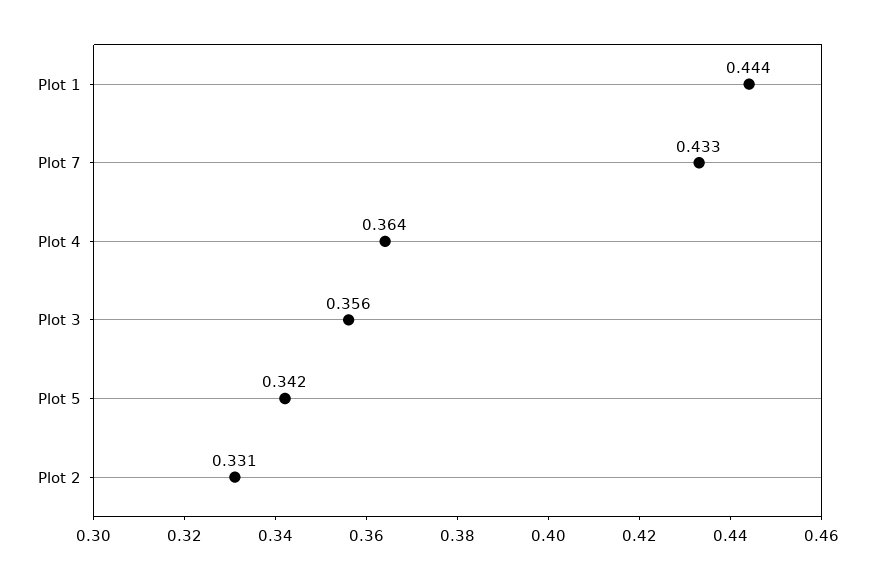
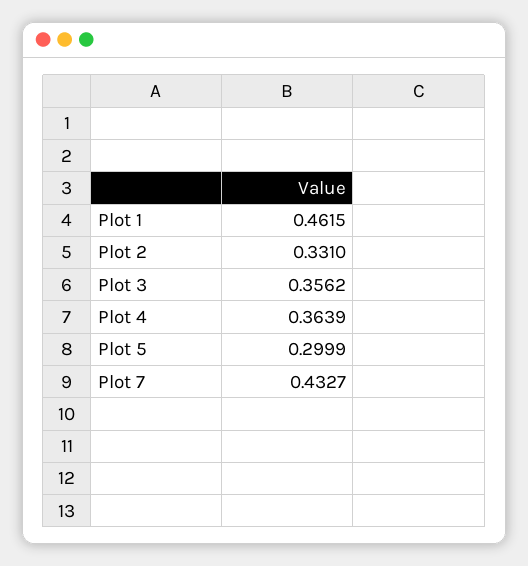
Plot 1: 0.444 -> 0.4615
Plot 5: 0.342 -> 0.2999

